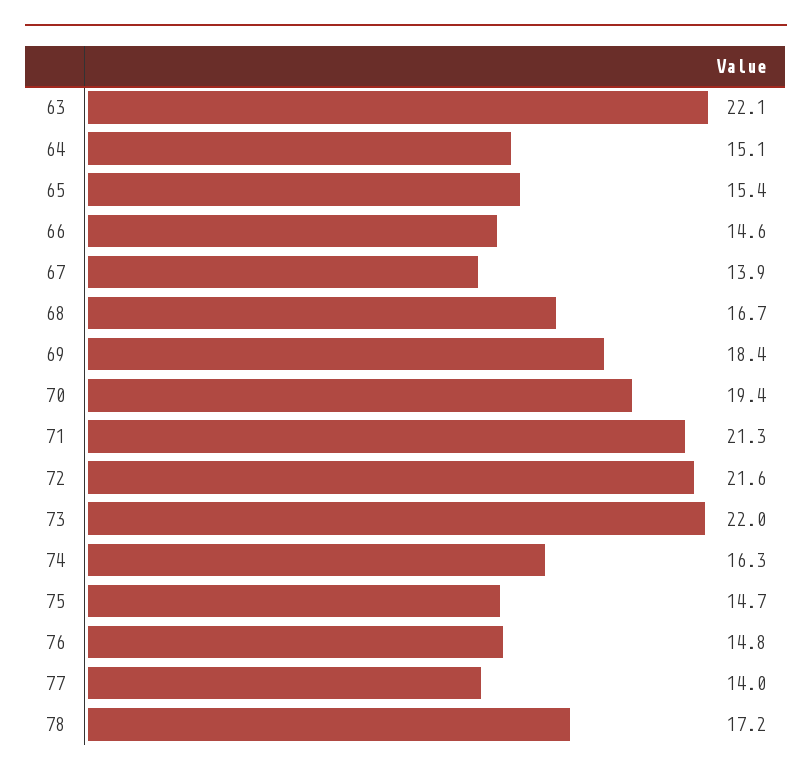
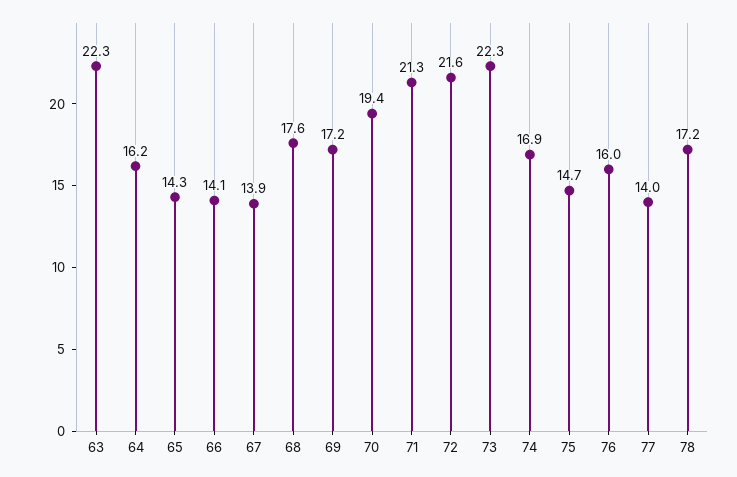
63: 22.1 -> 22.3
64: 15.1 -> 16.2
65: 15.4 -> 14.3
66: 14.6 -> 14.1
68: 16.7 -> 17.6
69: 18.4 -> 17.2
73: 22 -> 22.3
74: 16.3 -> 16.9
76: 14.8 -> 16

